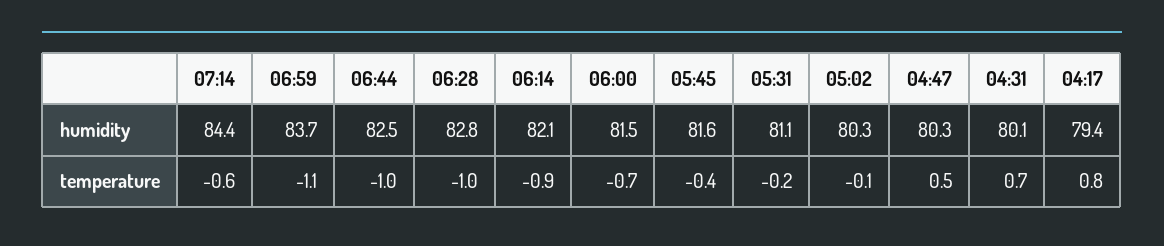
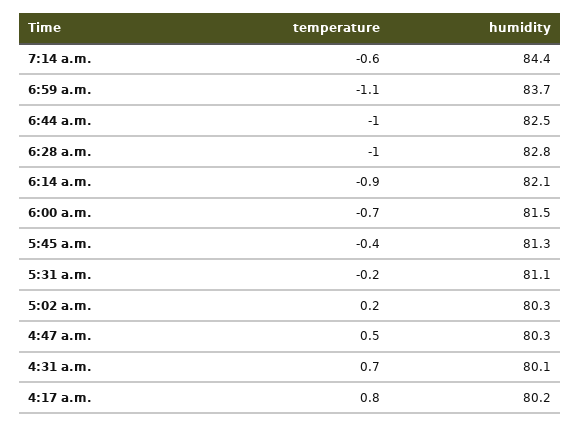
05:45, humidity: 81.6 -> 81.3
04:17, humidity: 79.4 -> 80.2
05:02, temperature: -0.1 -> 0.2

